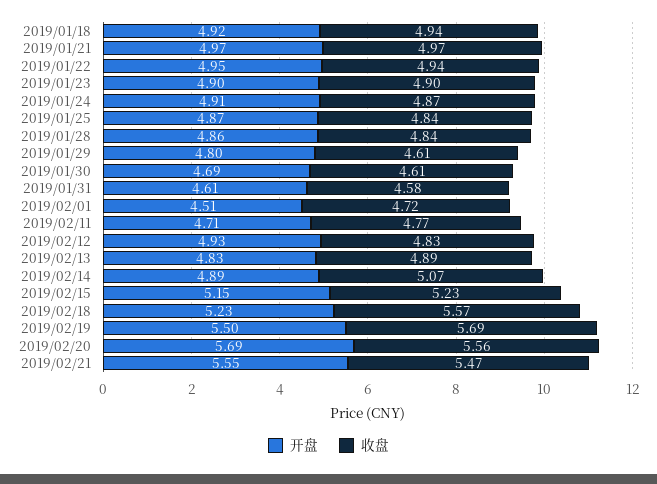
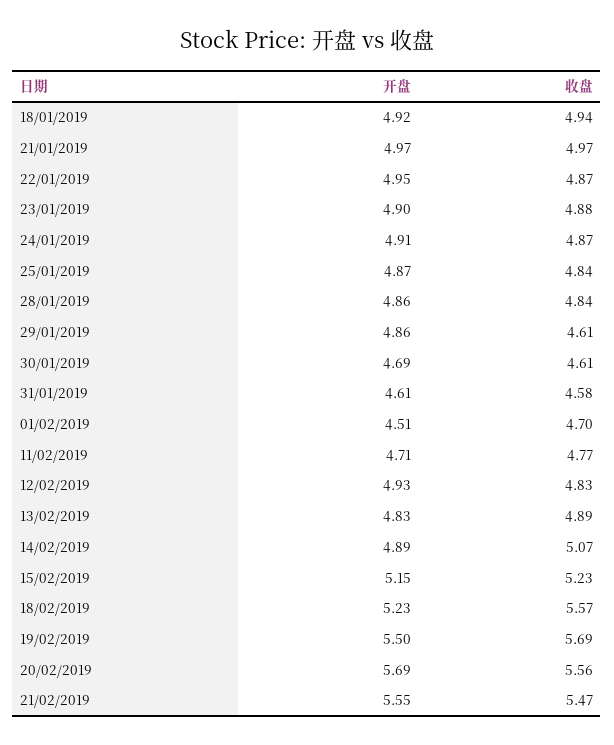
收盘, 2019/01/22: 4.94 -> 4.87
收盘, 2019/01/23: 4.9 -> 4.88
开盘, 2019/01/29: 4.8 -> 4.86
收盘, 2019/02/01: 4.72 -> 4.7

